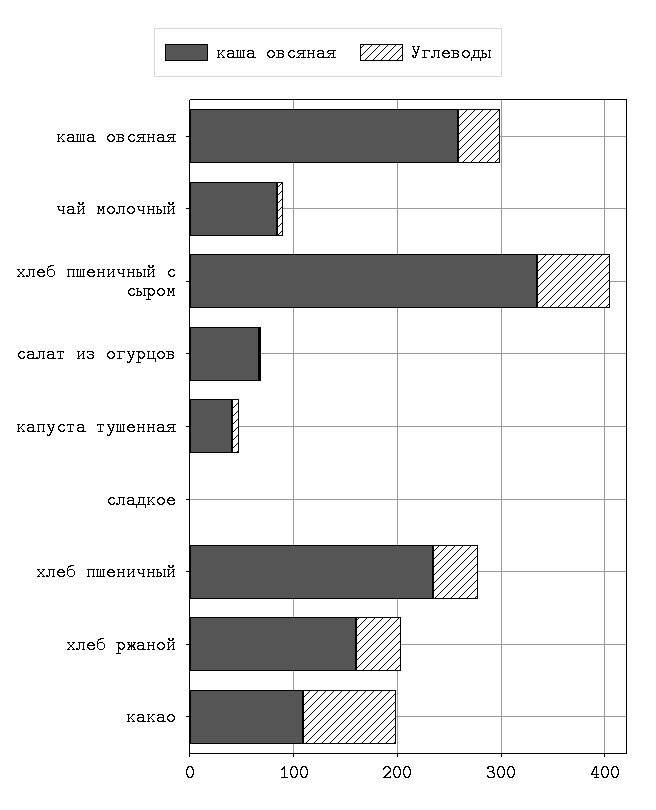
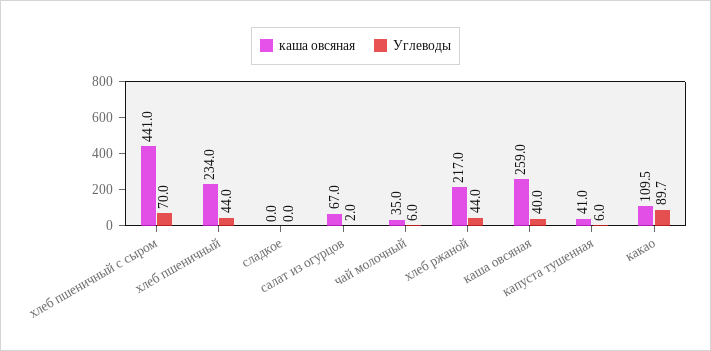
каша овсяная, чай молочный: 80 -> 35
каша овсяная, хлеб пшеничный с сыром: 340 -> 441
каша овсяная, хлеб ржаной: 160 -> 217

